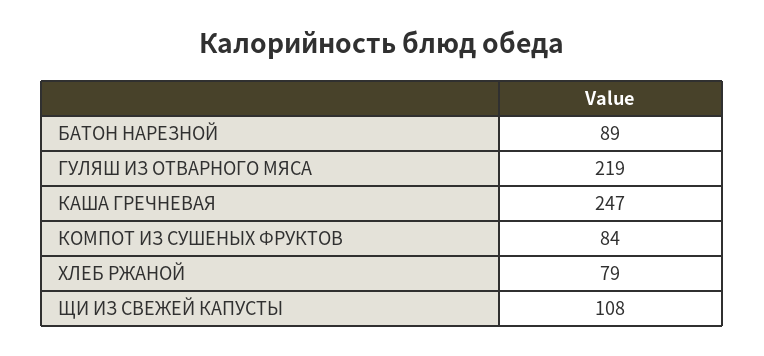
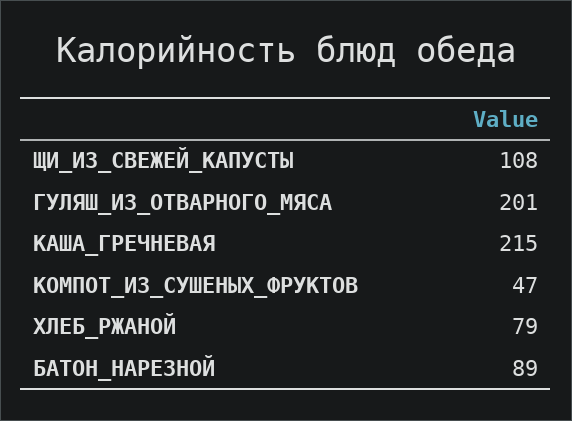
ГУЛЯШ ИЗ ОТВАРНОГО МЯСА: 219 -> 201
КАША ГРЕЧНЕВАЯ: 247 -> 215
КОМПОТ ИЗ СУШЕНЫХ ФРУКТОВ: 84 -> 47

